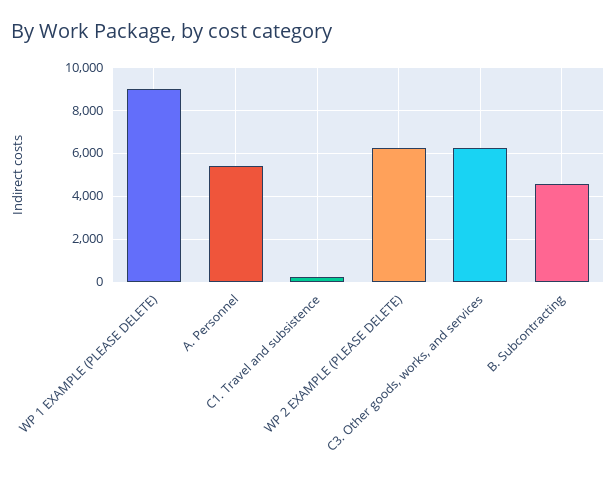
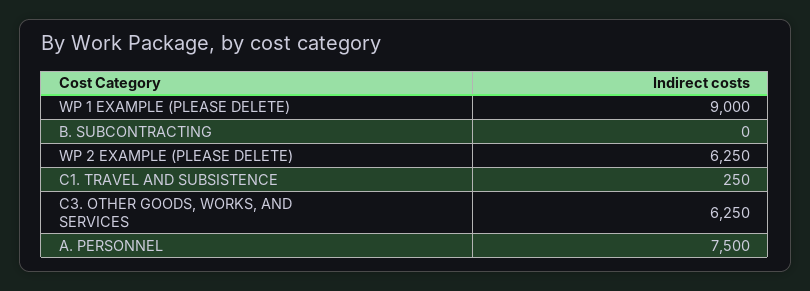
A. Personnel: 5500 -> 7500
B. Subcontracting: 4500 -> 0

